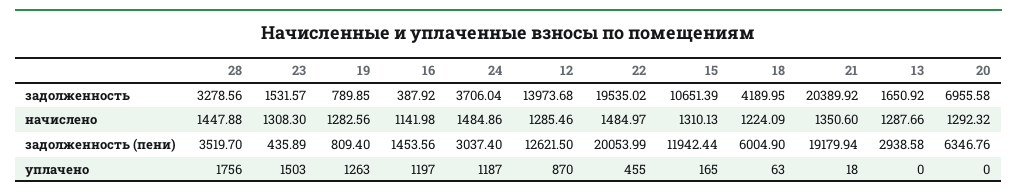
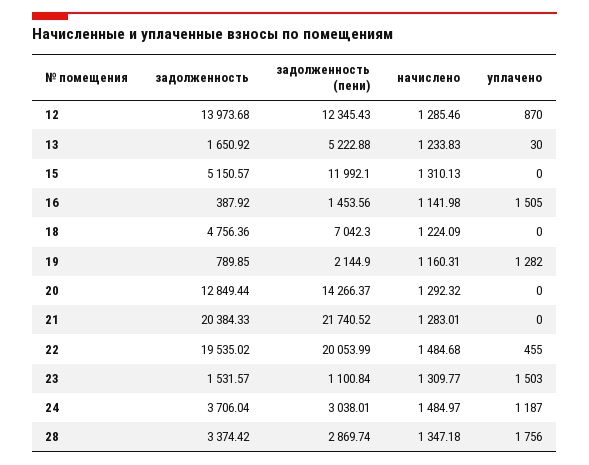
28, задолженность: 3278.56 -> 3374.42
15, задолженность: 10651.39 -> 5150.57
18, задолженность: 4189.95 -> 4756.36
21, задолженность: 20389.92 -> 20384.33
20, задолженность: 6955.58 -> 12849.44
28, начислено: 1447.88 -> 1347.18
23, начислено: 1308.3 -> 1309.77
19, начислено: 1282.56 -> 1160.31
24, начислено: 1484.86 -> 1484.97
22, начислено: 1484.97 -> 1484.68
21, начислено: 1350.6 -> 1283.01
13, начислено: 1287.66 -> 1233.83
28, задолженность (пени): 3519.7 -> 2869.74
23, задолженность (пени): 435.89 -> 1100.84
19, задолженность (пени): 809.4 -> 2144.9
24, задолженность (пени): 3037.4 -> 3038.01
12, задолженность (пени): 12621.5 -> 12345.43
15, задолженность (пени): 11942.44 -> 11992.1
18, задолженность (пени): 6004.9 -> 7042.3
21, задолженность (пени): 19179.94 -> 21740.52
13, задолженность (пени): 2938.58 -> 5222.88
20, задолженность (пени): 6346.76 -> 14266.37
19, уплачено: 1263 -> 1282
16, уплачено: 1197 -> 1505
15, уплачено: 165 -> 0
18, уплачено: 63 -> 0
21, уплачено: 18 -> 0
13, уплачено: 0 -> 30

